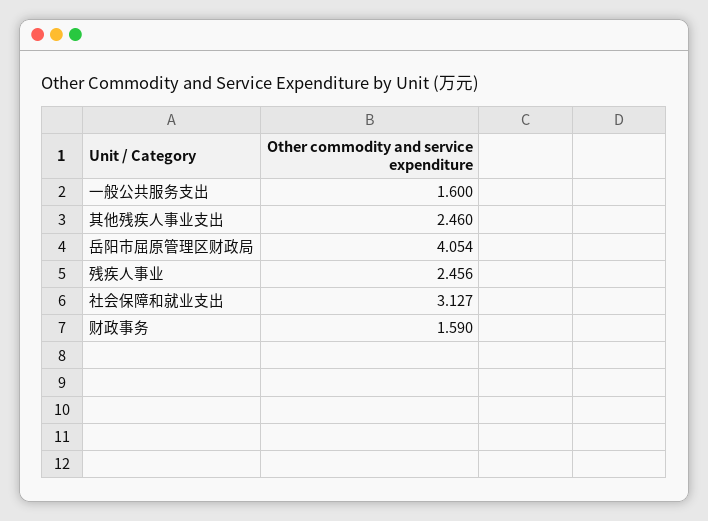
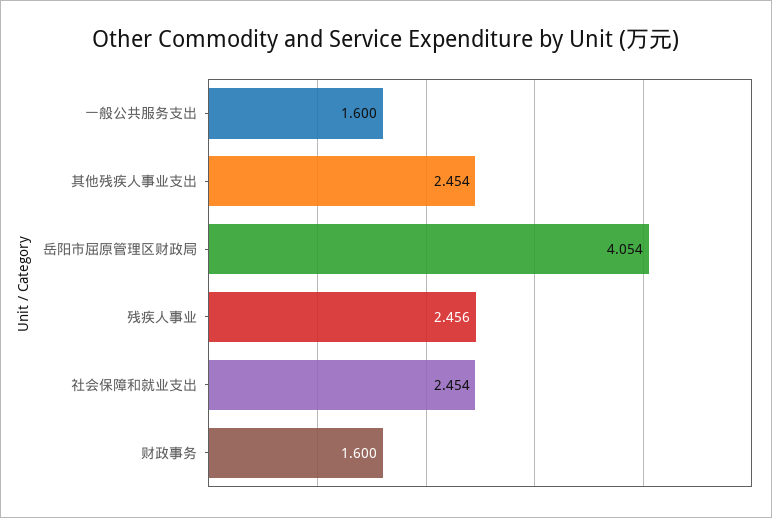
其他残疾人事业支出: 2.46 -> 2.454
社会保障和就业支出: 3.127 -> 2.454
财政事务: 1.59 -> 1.6

